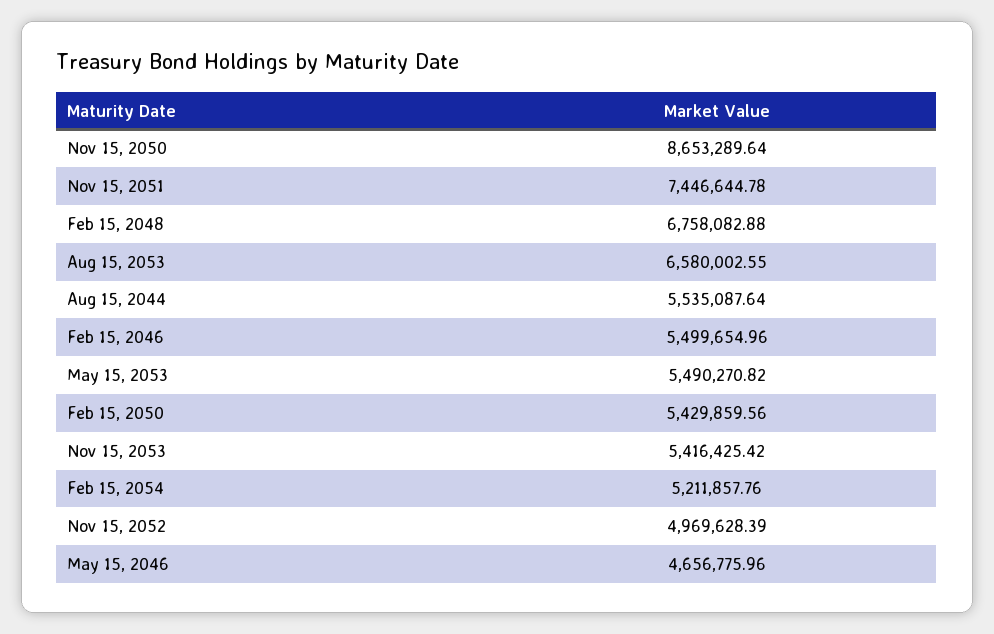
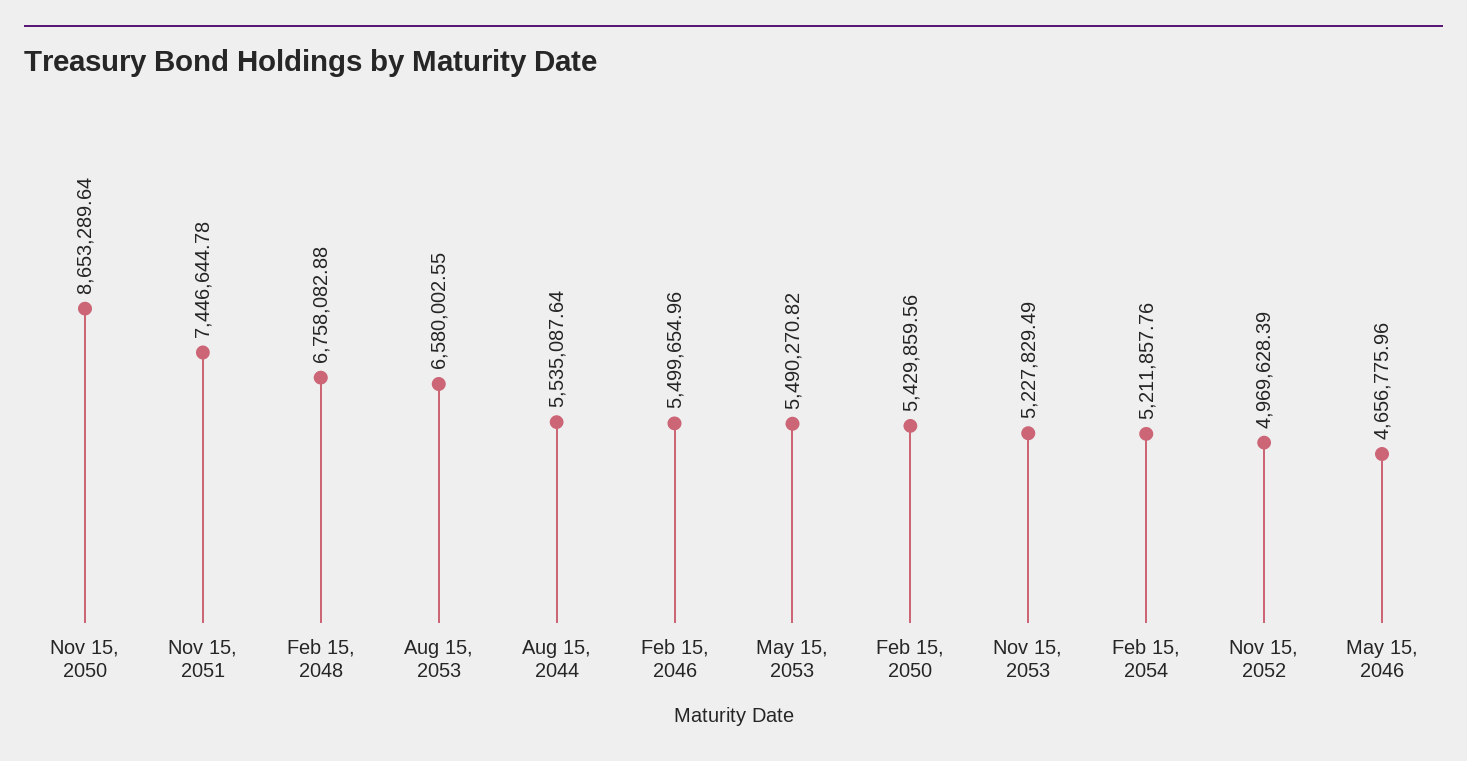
Nov 15, 2053: 5416425.42 -> 5227829.49

